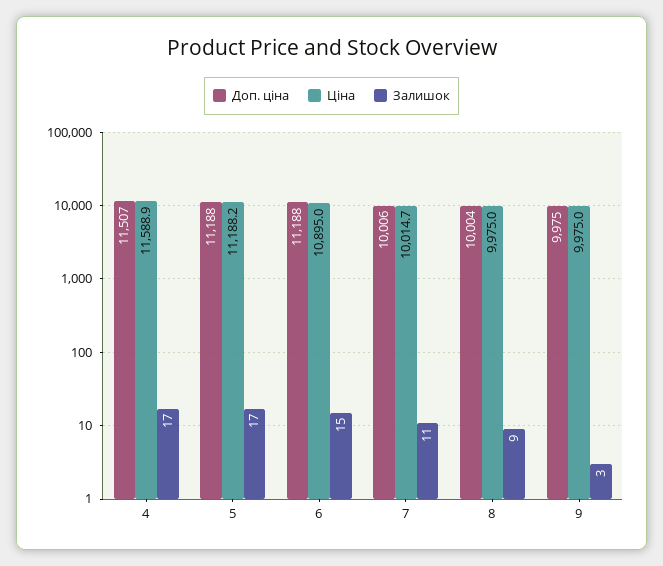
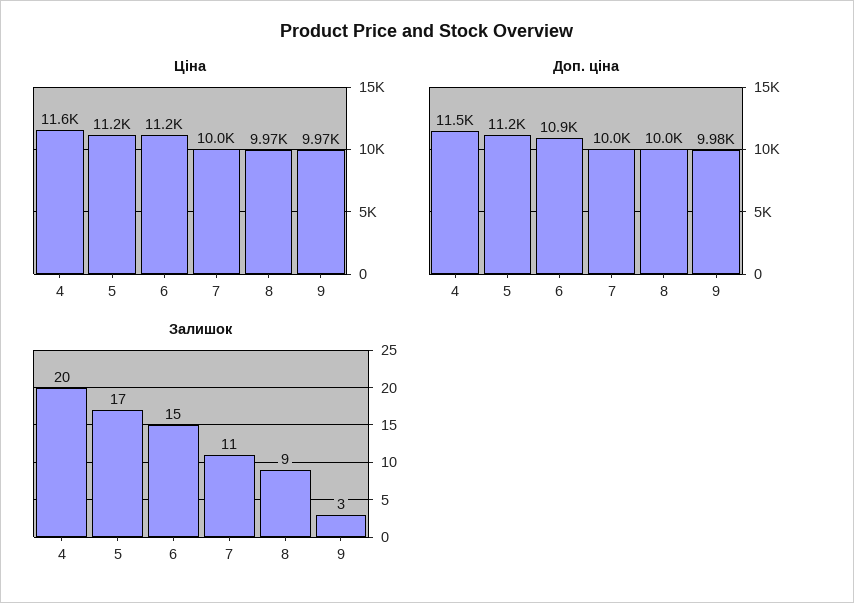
Залишок, 4: 17 -> 20
Доп. ціна, 6: 11188 -> 10900
Ціна, 6: 10895 -> 11200

